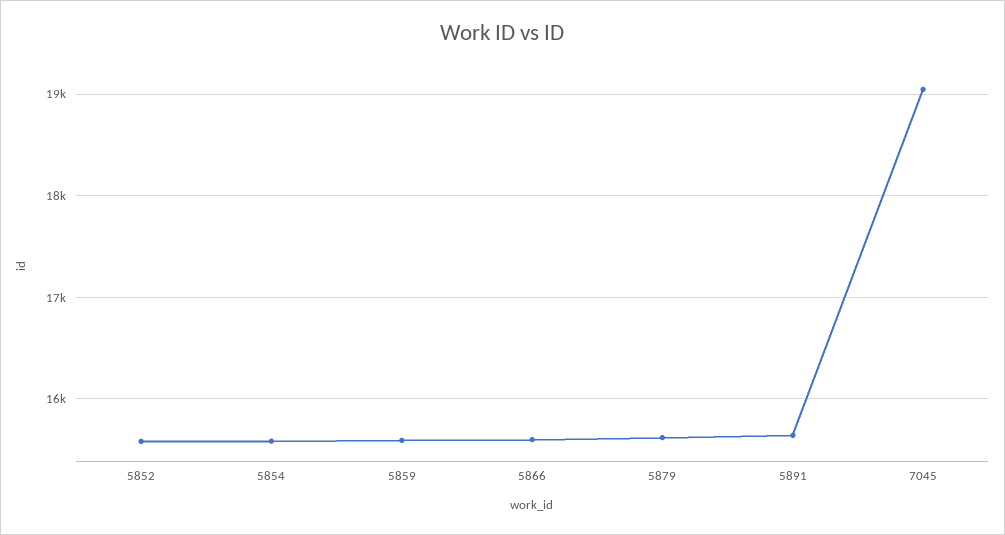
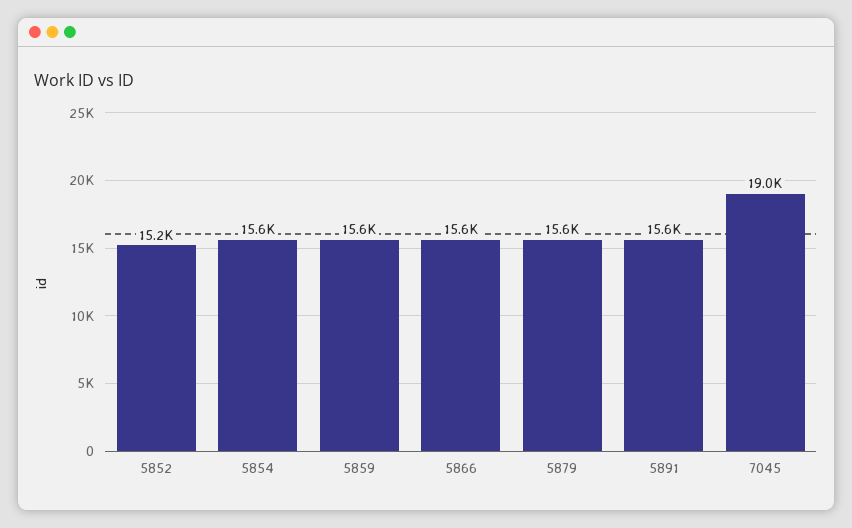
5852: 15600 -> 15200

